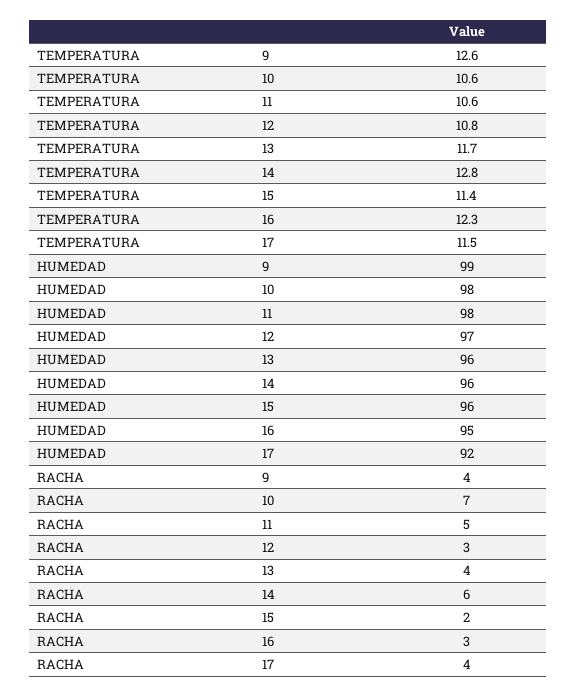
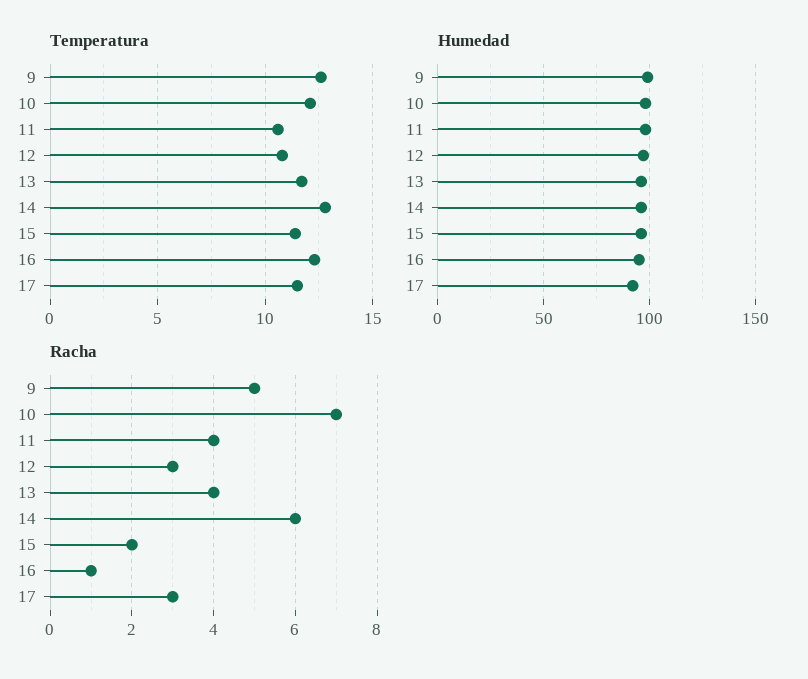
TEMPERATURA, 10: 10.6 -> 12
RACHA, 9: 4 -> 5
RACHA, 11: 5 -> 4
RACHA, 16: 3 -> 1
RACHA, 17: 4 -> 3

